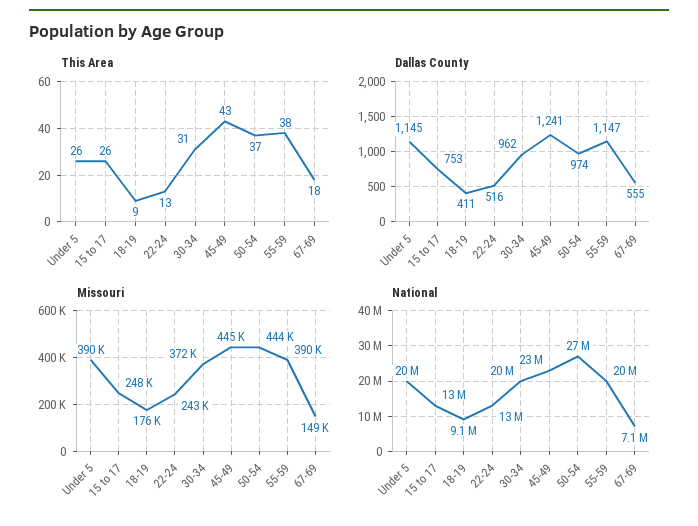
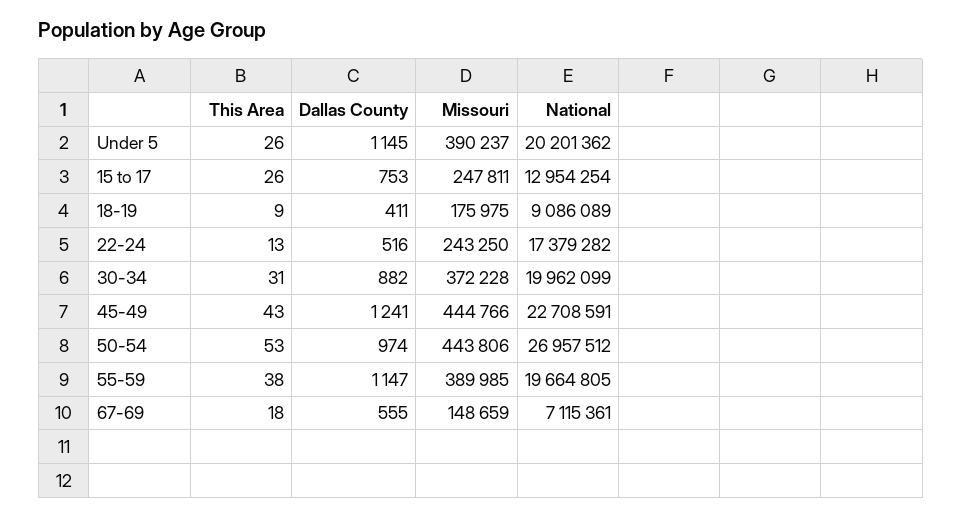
This Area, 50-54: 37 -> 53
Dallas County, 30-34: 962 -> 882
National, 22-24: 13000000 -> 17379282

